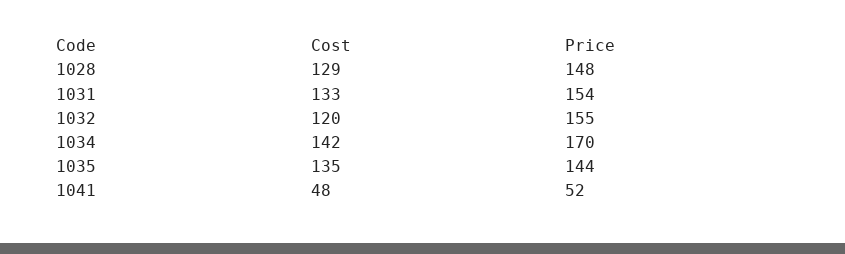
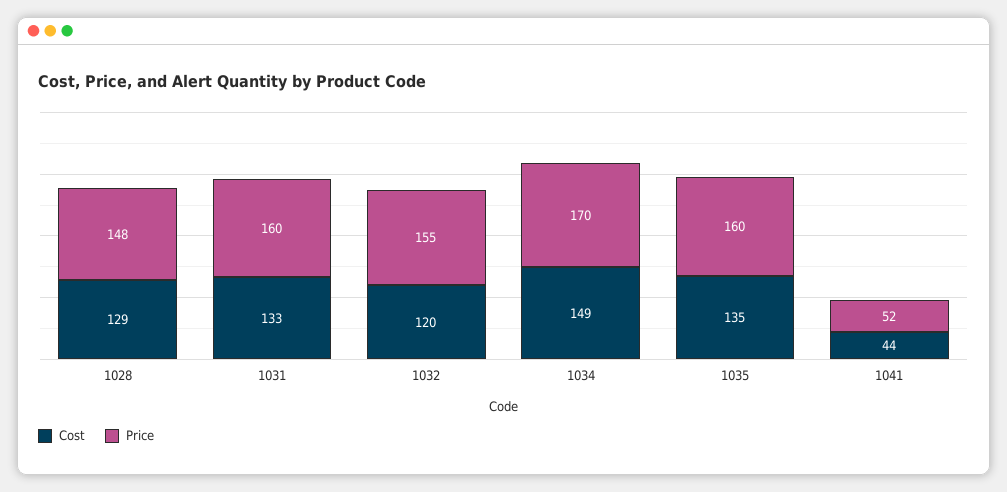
Price, 1031: 154 -> 160
Cost, 1034: 142 -> 149
Price, 1035: 144 -> 160
Cost, 1041: 48 -> 44

